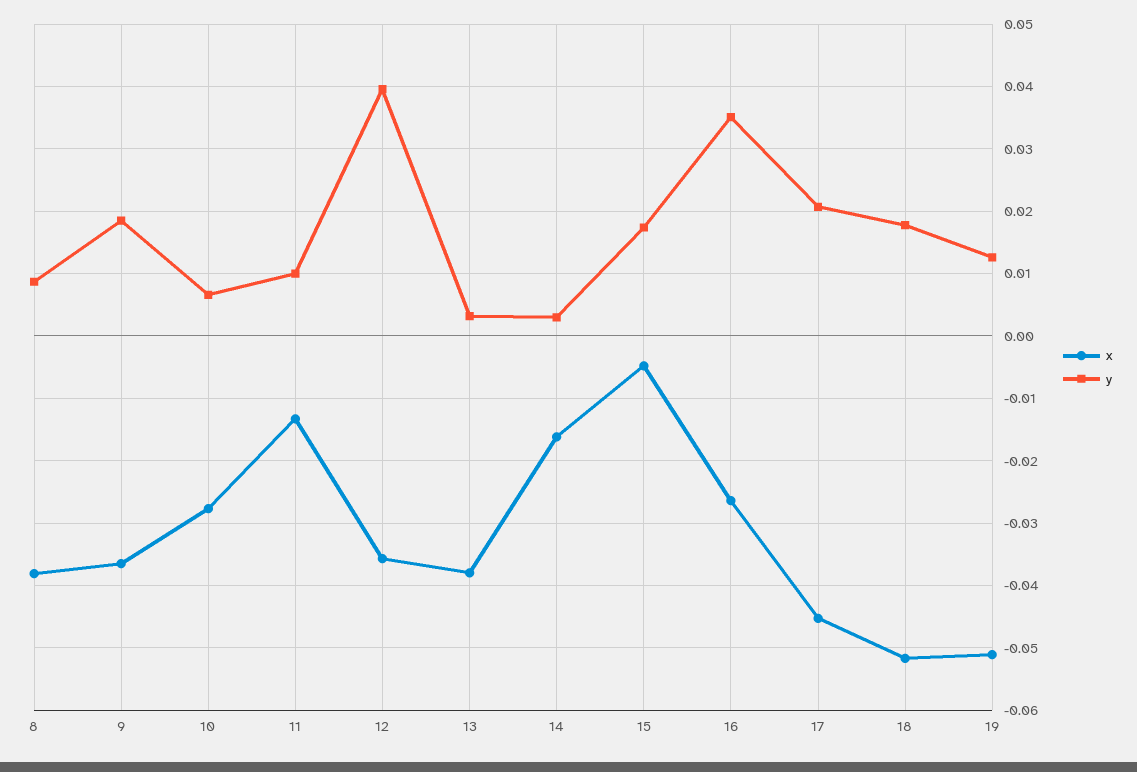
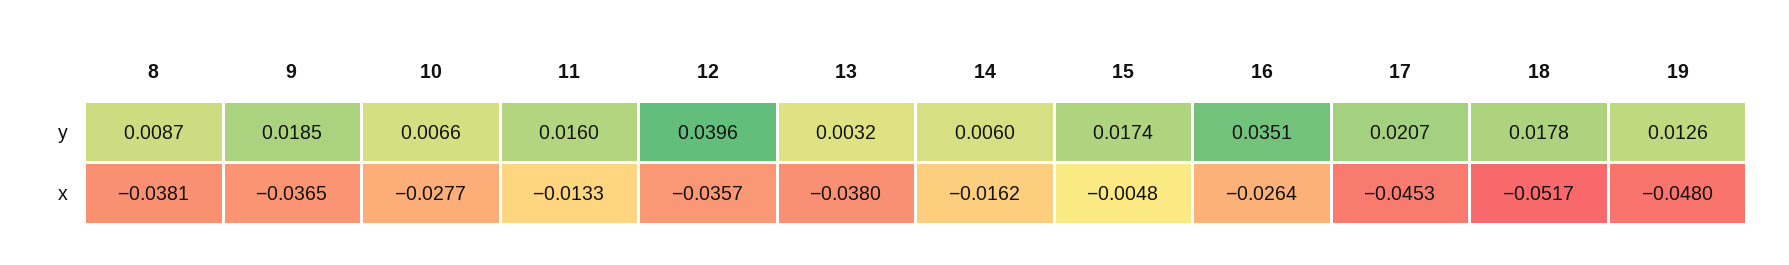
y, 11: 0.01 -> 0.016
y, 14: 0.003 -> 0.006
x, 19: -0.051 -> -0.048

